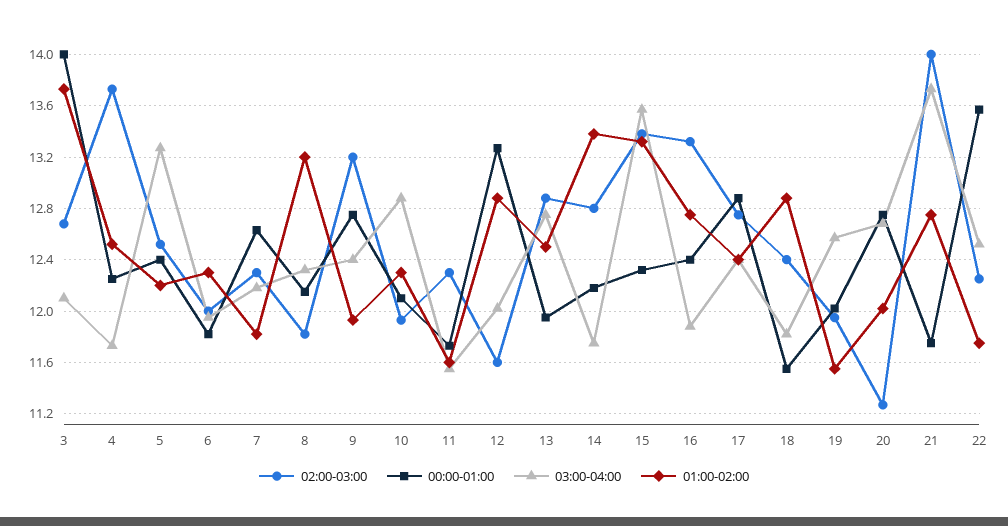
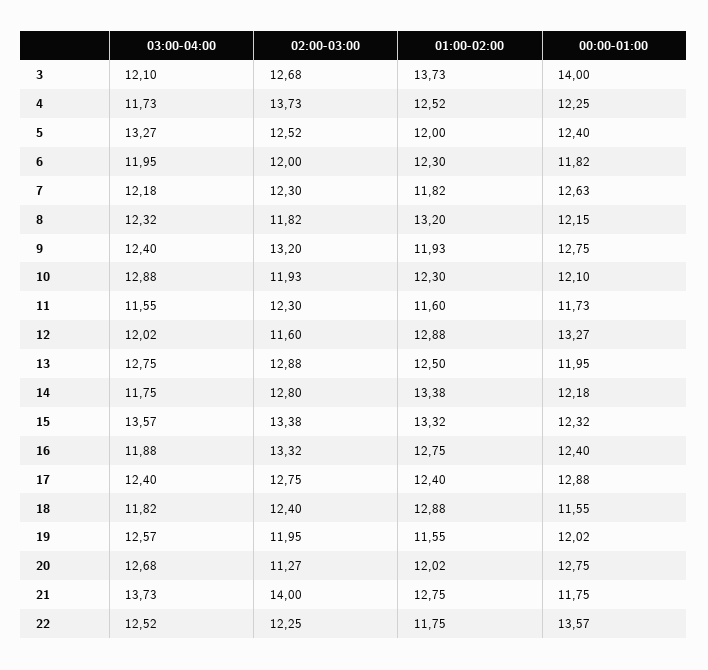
01:00-02:00, 5: 12.2 -> 12

